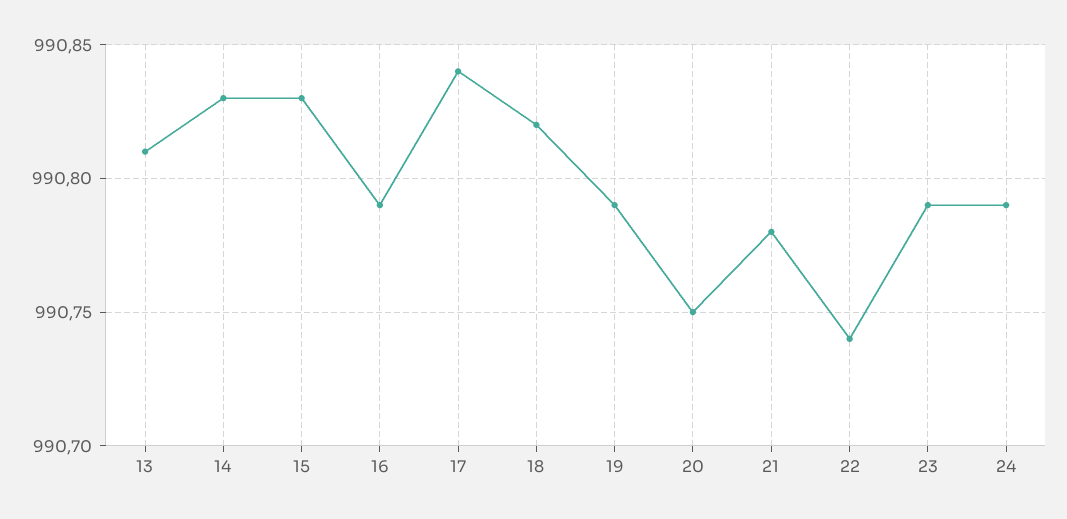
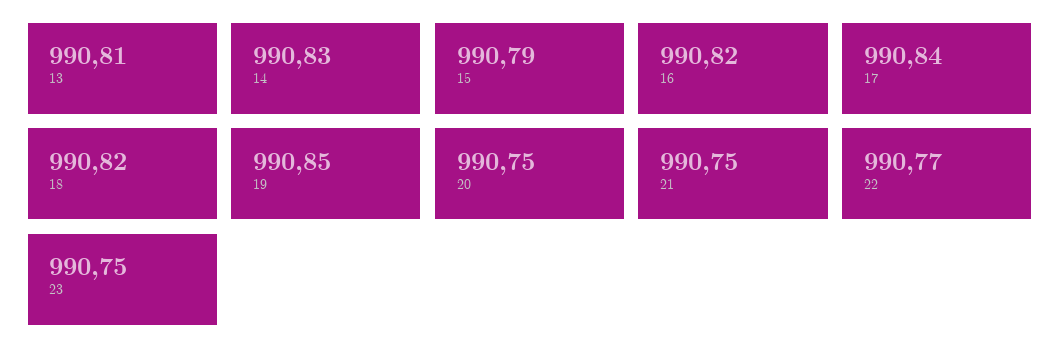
15: 990.83 -> 990.79
16: 990.79 -> 990.82
19: 990.79 -> 990.85
21: 990.78 -> 990.75
22: 990.74 -> 990.77
23: 990.79 -> 990.75
24: 990.79 -> none

